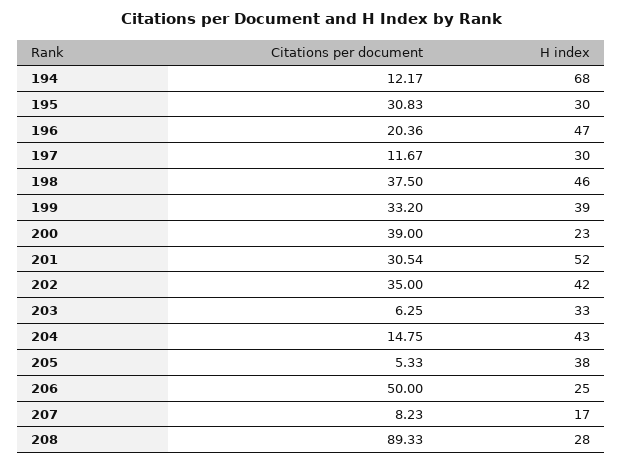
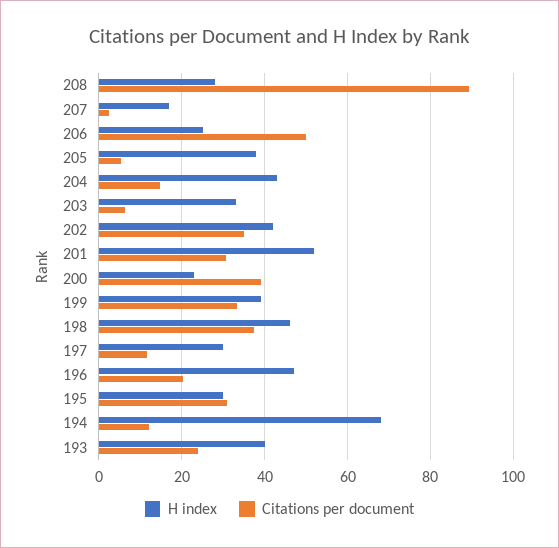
Citations per document, 207: 8.23 -> 2
H index, 193: none -> 40
Citations per document, 193: none -> 24

